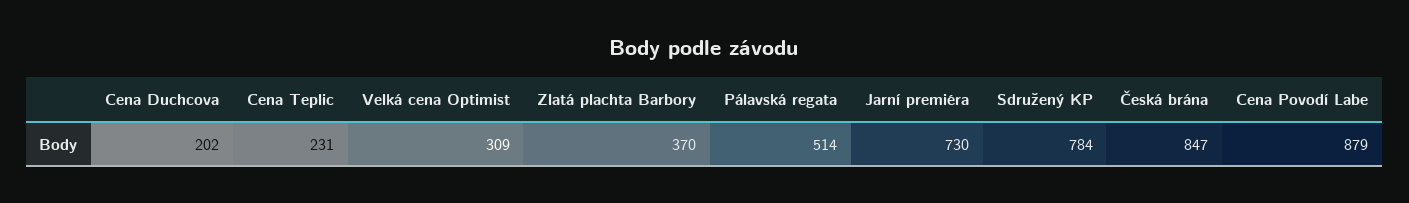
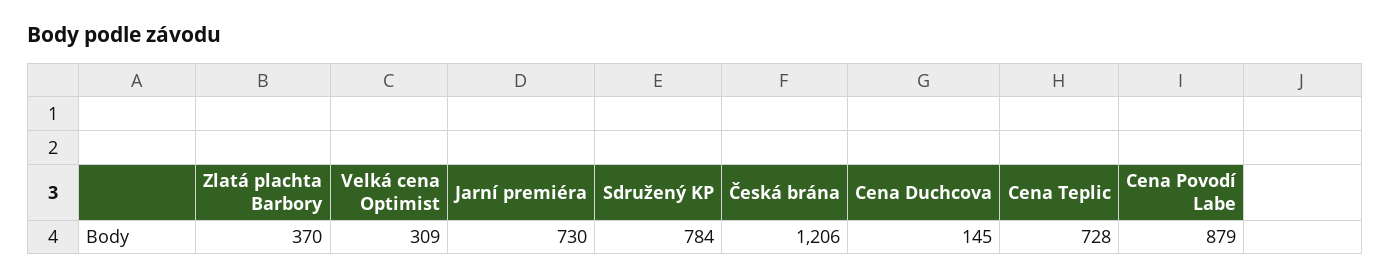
Cena Duchcova: 202 -> 145
Cena Teplic: 231 -> 728
Pálavská regata: 514 -> none
Česká brána: 847 -> 1206

